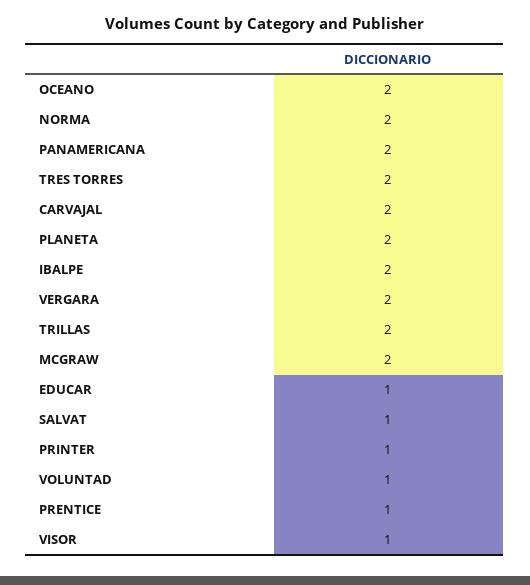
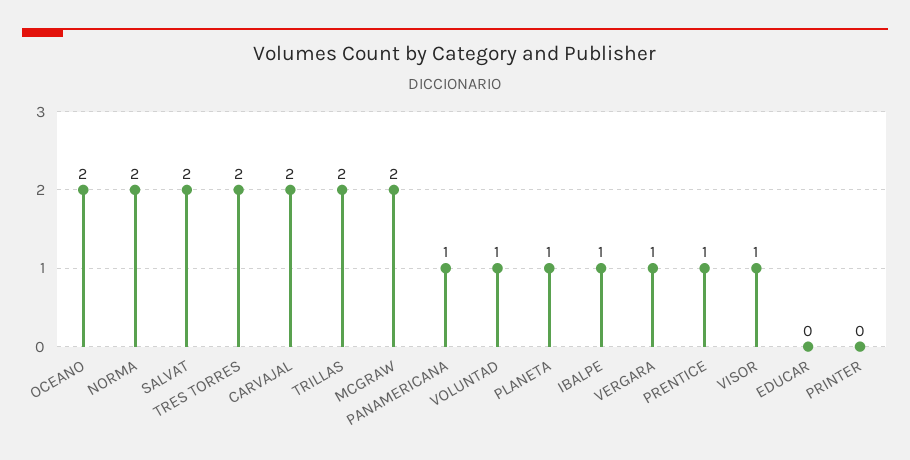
PANAMERICANA: 2 -> 1
PLANETA: 2 -> 1
IBALPE: 2 -> 1
VERGARA: 2 -> 1
EDUCAR: 1 -> 0
SALVAT: 1 -> 2
PRINTER: 1 -> 0

